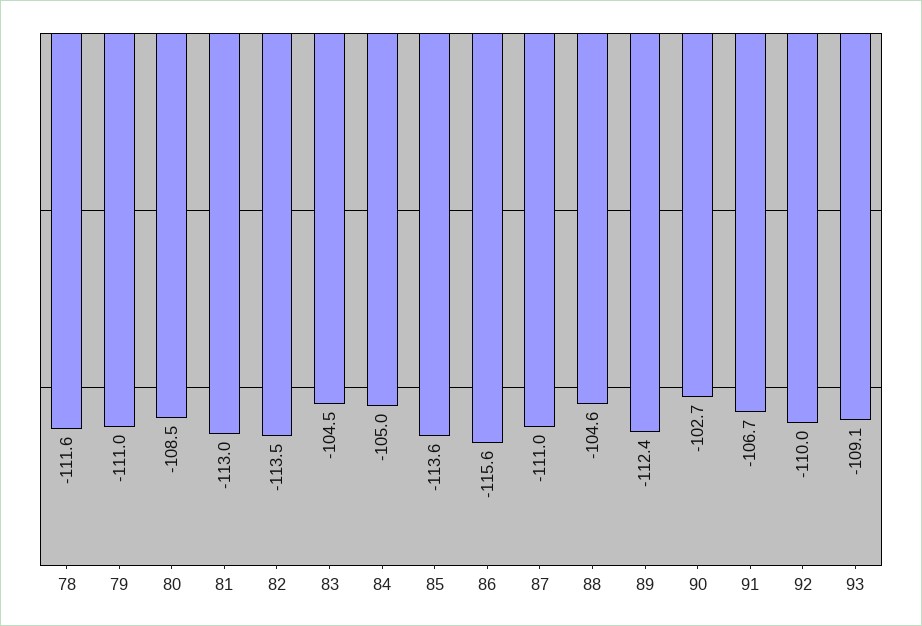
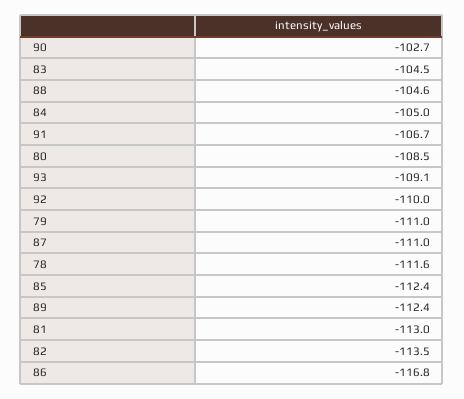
85: -113.6 -> -112.4
86: -115.6 -> -116.8

